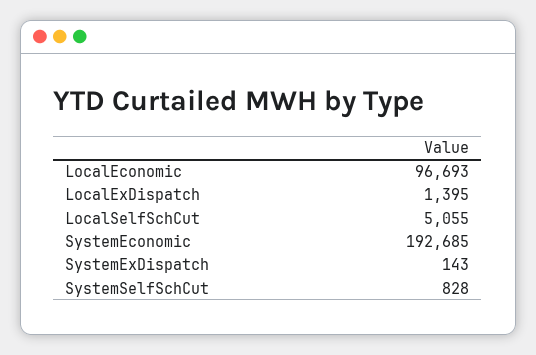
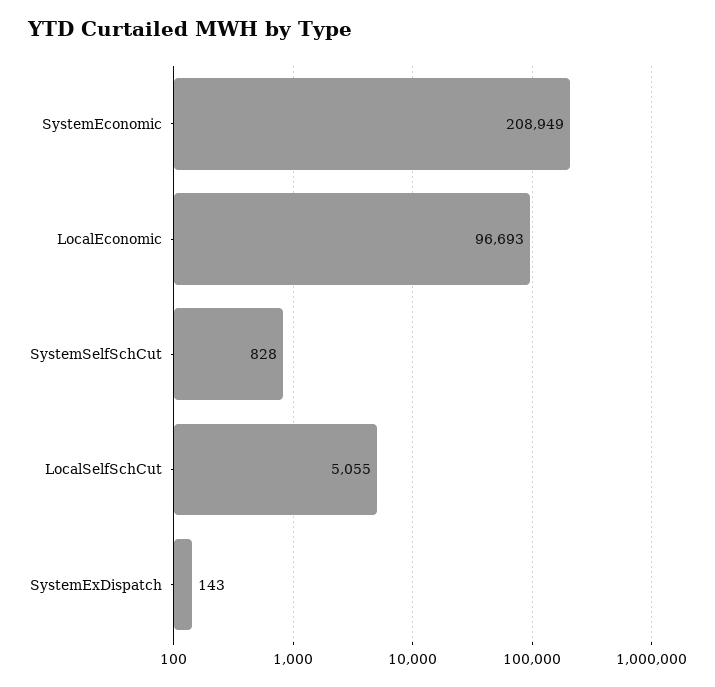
LocalExDispatch: 1395 -> none
SystemEconomic: 192685 -> 208949

